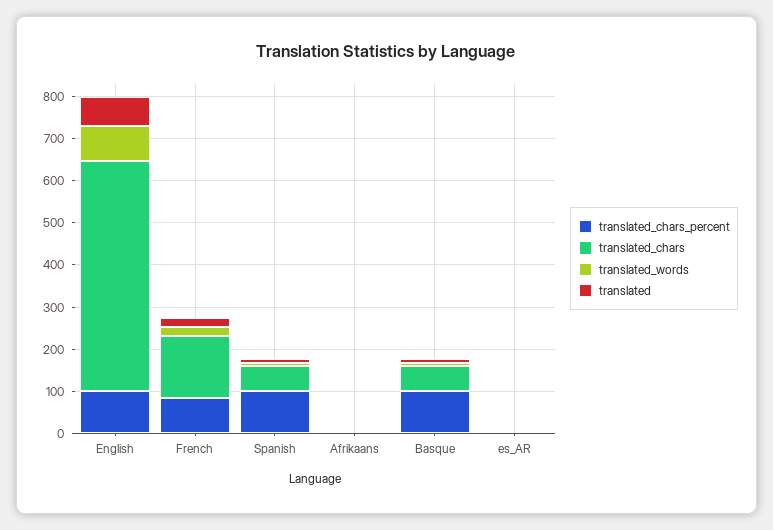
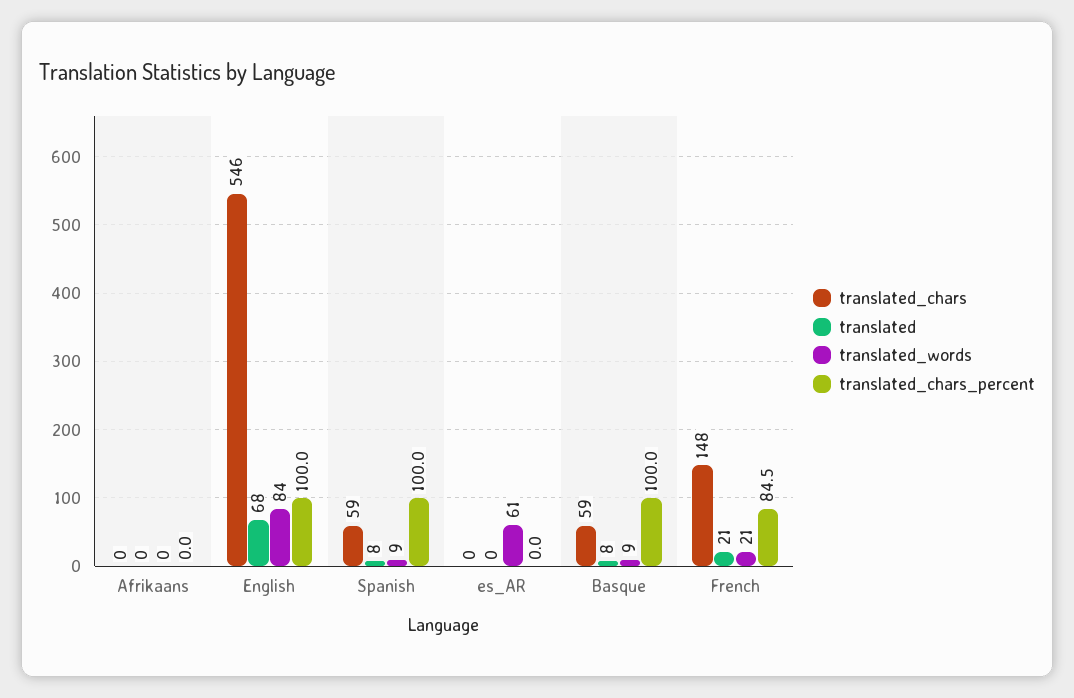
translated_words, es_AR: 0 -> 61

